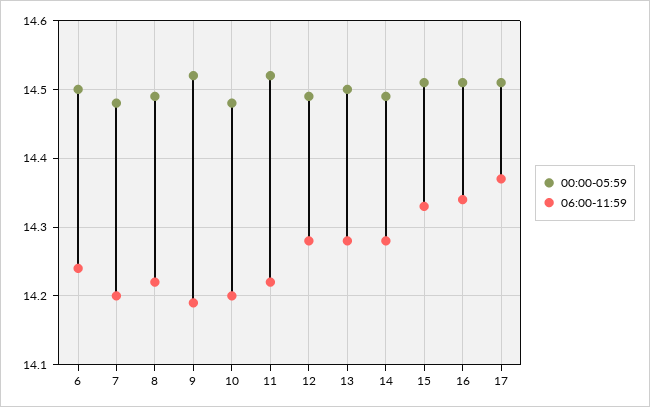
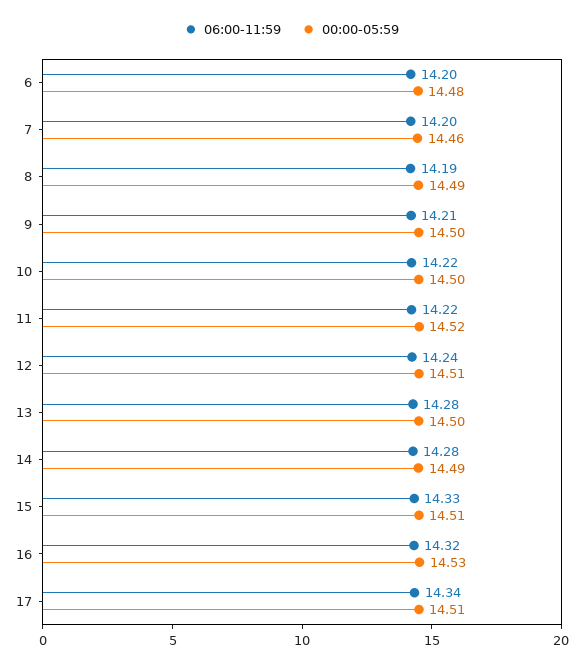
00:00-05:59, 6: 14.5 -> 14.48
06:00-11:59, 6: 14.24 -> 14.2
00:00-05:59, 7: 14.48 -> 14.46
06:00-11:59, 8: 14.22 -> 14.19
00:00-05:59, 9: 14.52 -> 14.5
06:00-11:59, 9: 14.19 -> 14.21
00:00-05:59, 10: 14.48 -> 14.5
06:00-11:59, 10: 14.2 -> 14.22
00:00-05:59, 12: 14.49 -> 14.51
06:00-11:59, 12: 14.28 -> 14.24
00:00-05:59, 16: 14.51 -> 14.53
06:00-11:59, 16: 14.34 -> 14.32
06:00-11:59, 17: 14.37 -> 14.34

